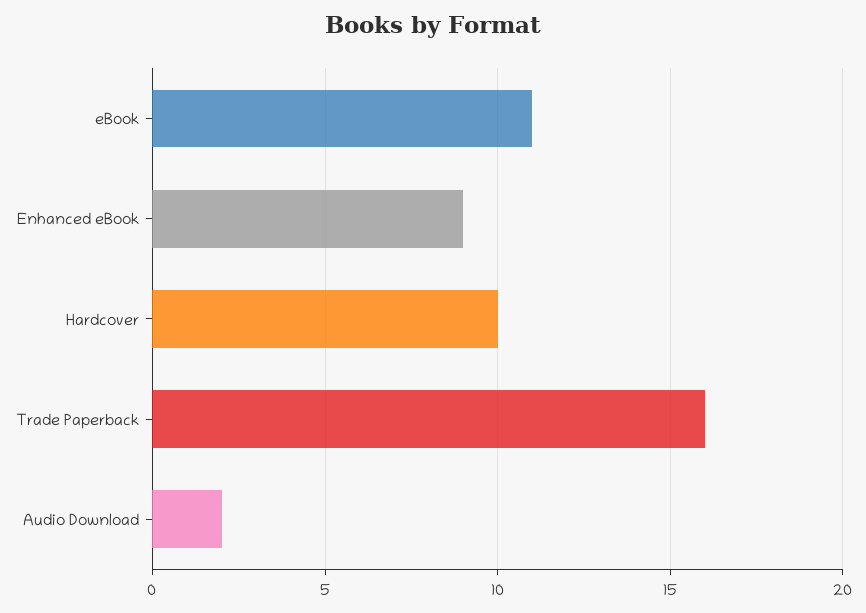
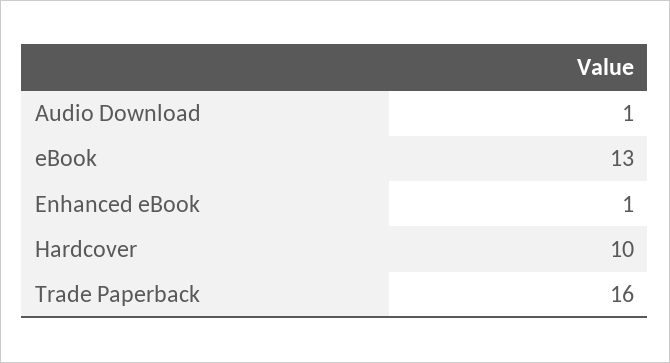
eBook: 11 -> 13
Enhanced eBook: 9 -> 1
Audio Download: 2 -> 1

